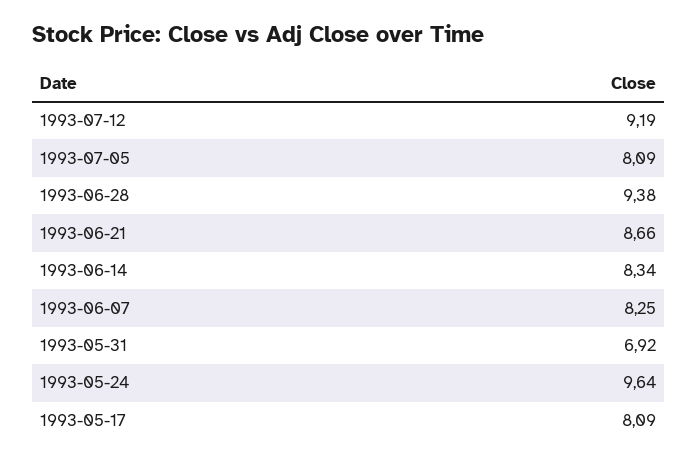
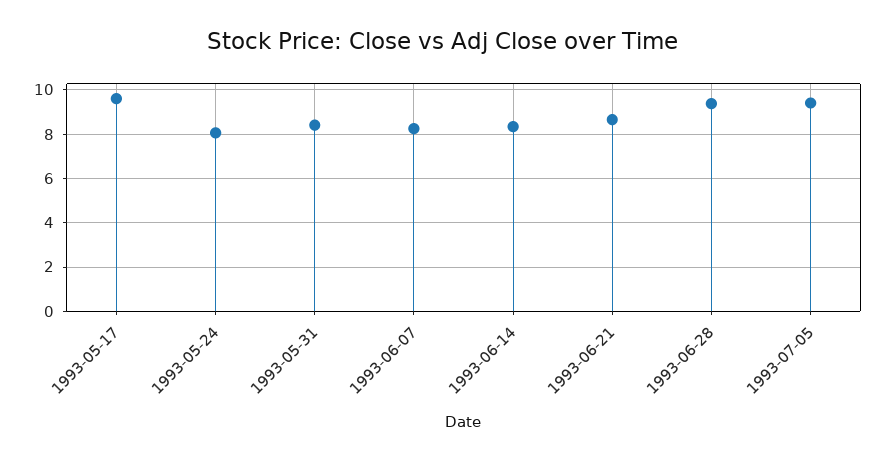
1993-07-12: 9.19 -> none
1993-07-05: 8.09 -> 9.5
1993-05-31: 6.92 -> 8.5
1993-05-24: 9.64 -> 8
1993-05-17: 8.09 -> 9.5

